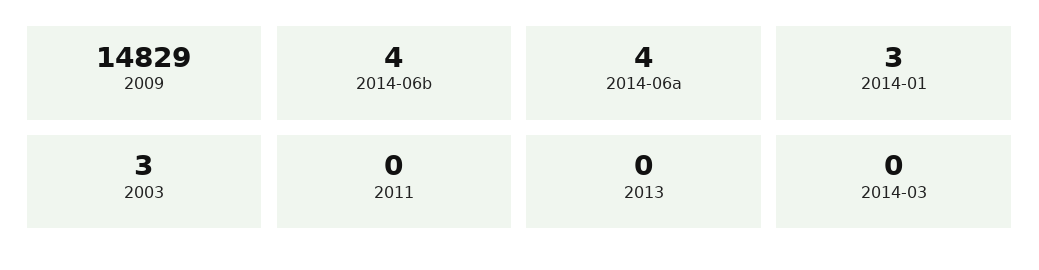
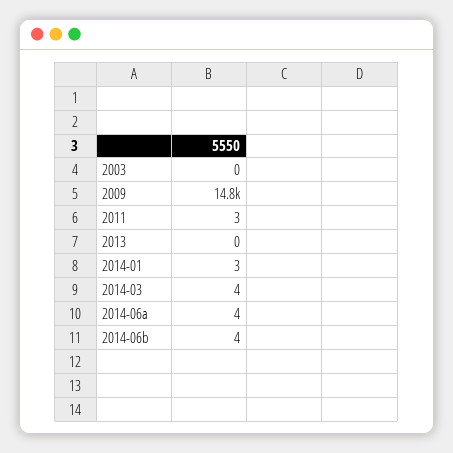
2003: 3 -> 0
2011: 0 -> 3
2014-03: 0 -> 4

